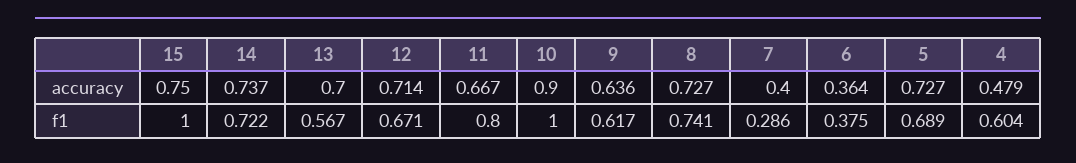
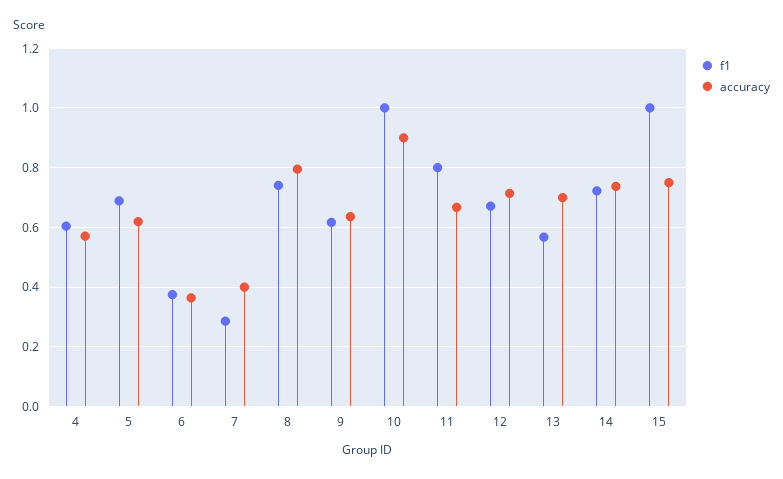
accuracy, 8: 0.727 -> 0.8
accuracy, 5: 0.727 -> 0.625
accuracy, 4: 0.479 -> 0.575

